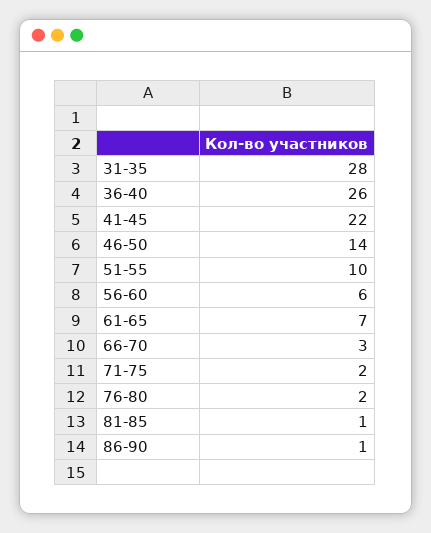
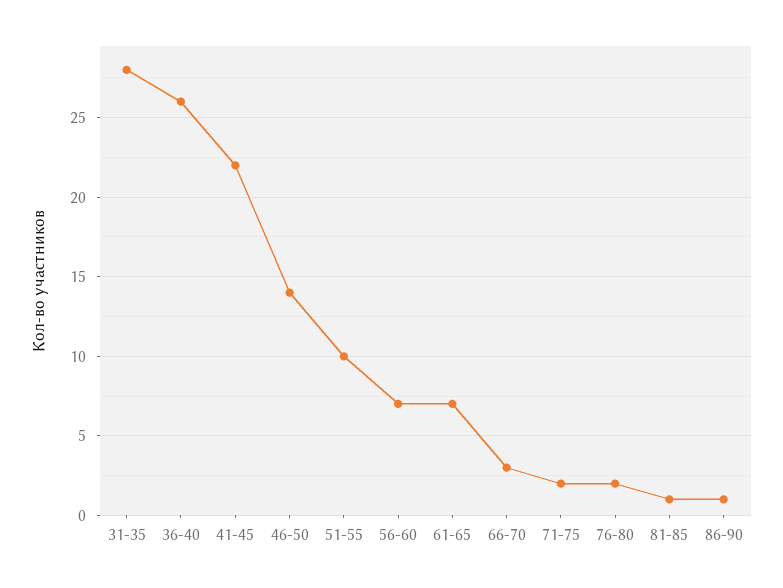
56-60: 6 -> 7

